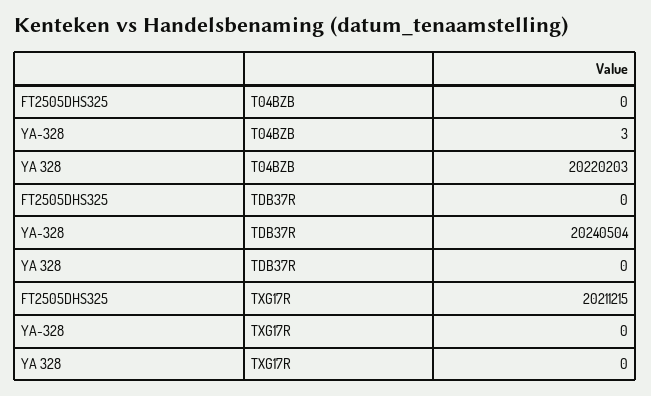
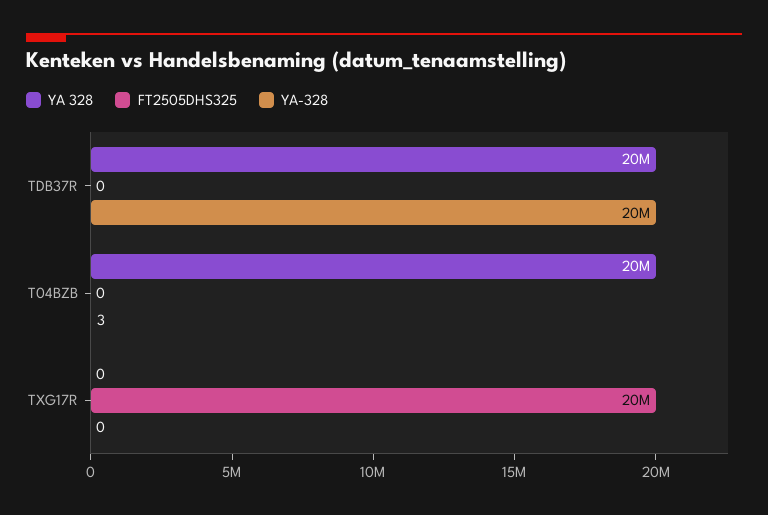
YA 328, TDB37R: 0 -> 20000000

